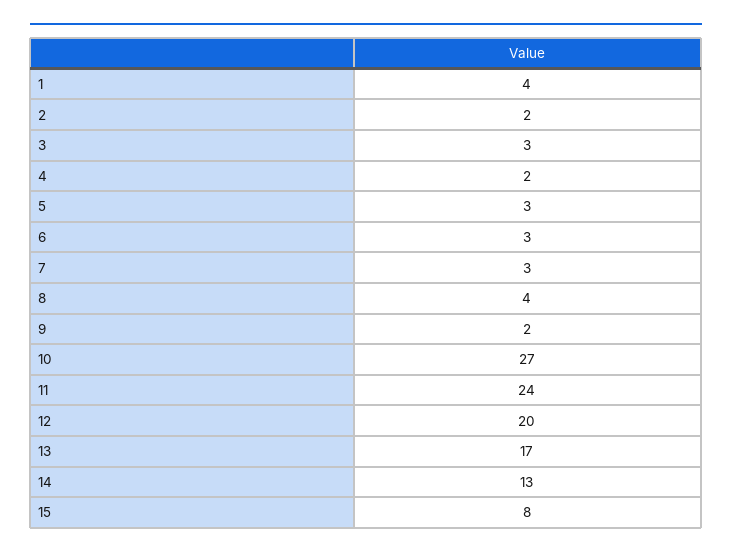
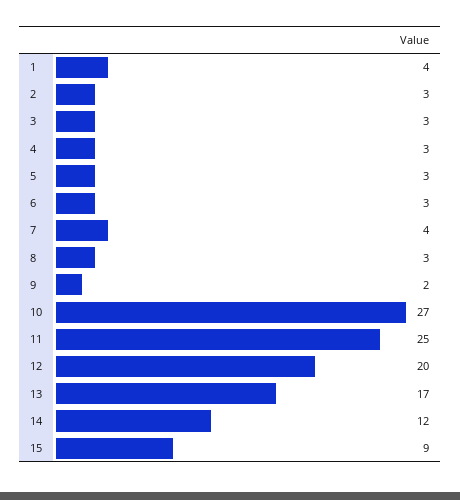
2: 2 -> 3
4: 2 -> 3
7: 3 -> 4
8: 4 -> 3
11: 24 -> 25
14: 13 -> 12
15: 8 -> 9

